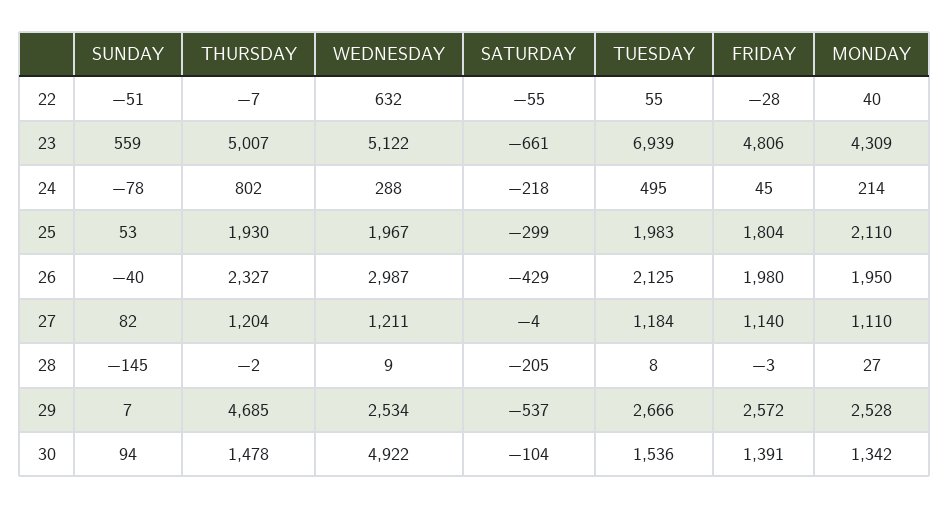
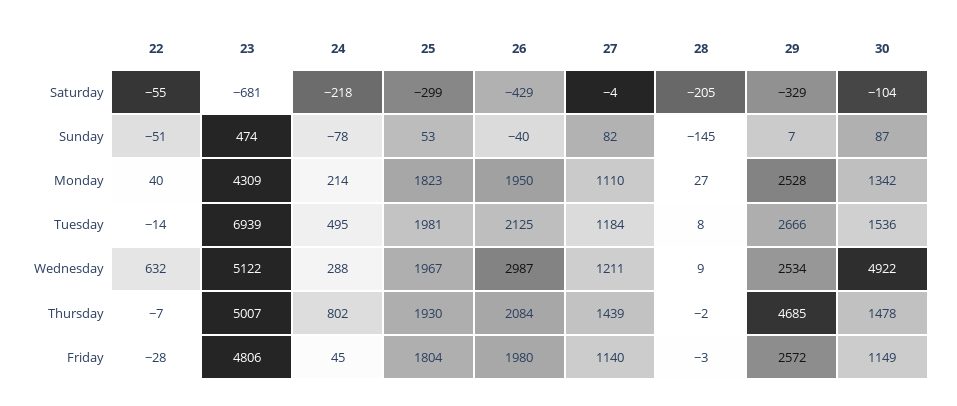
TUESDAY, 22: 55 -> -14
SUNDAY, 23: 559 -> 474
SATURDAY, 23: -661 -> -681
TUESDAY, 25: 1983 -> 1981
MONDAY, 25: 2110 -> 1823
THURSDAY, 26: 2327 -> 2084
THURSDAY, 27: 1204 -> 1439
SATURDAY, 29: -537 -> -329
SUNDAY, 30: 94 -> 87
FRIDAY, 30: 1391 -> 1149

